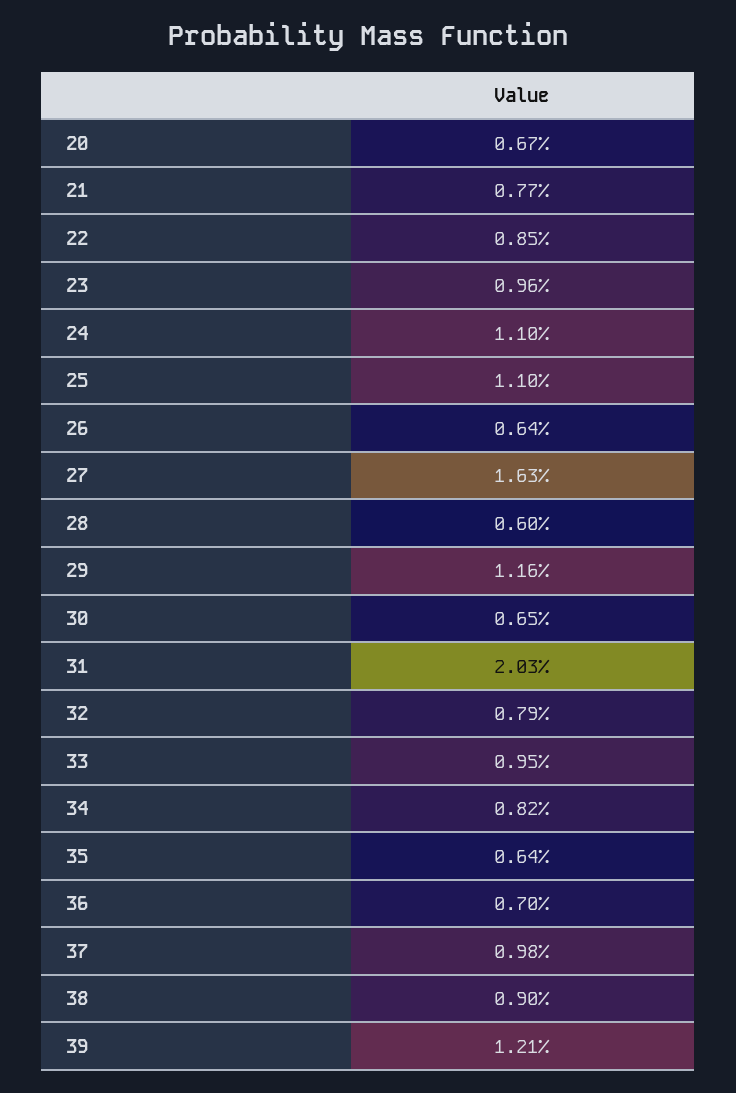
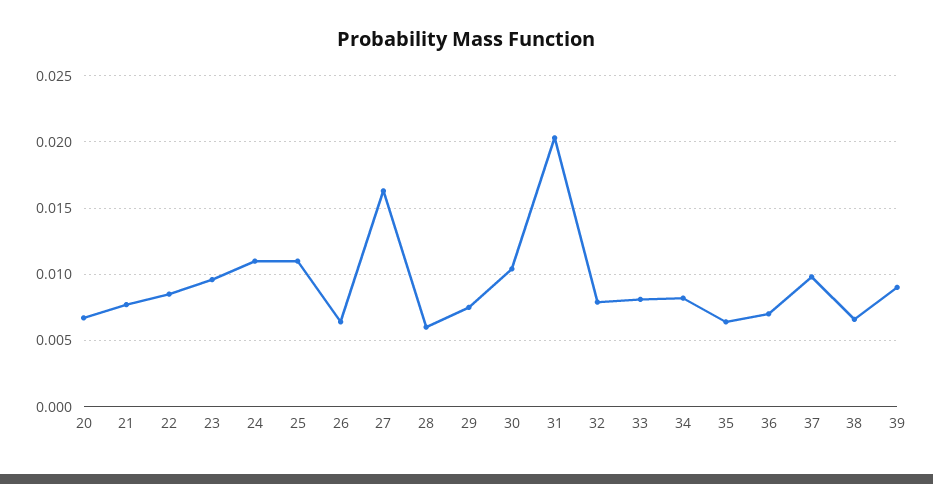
29: 0.0116 -> 0.0075
30: 0.0065 -> 0.0105
33: 0.0095 -> 0.008
38: 0.009 -> 0.0065
39: 0.0121 -> 0.009

